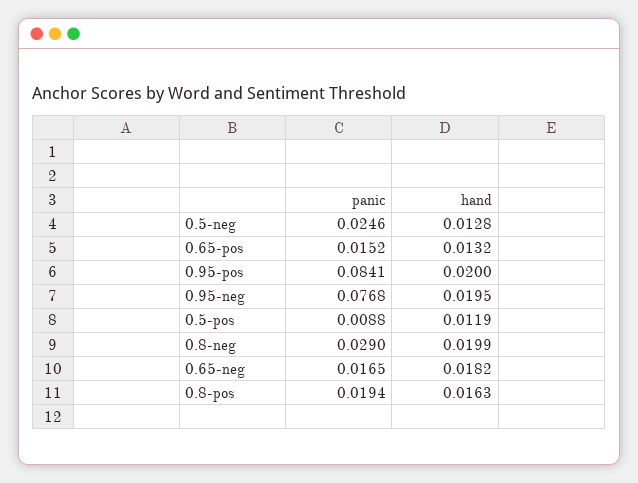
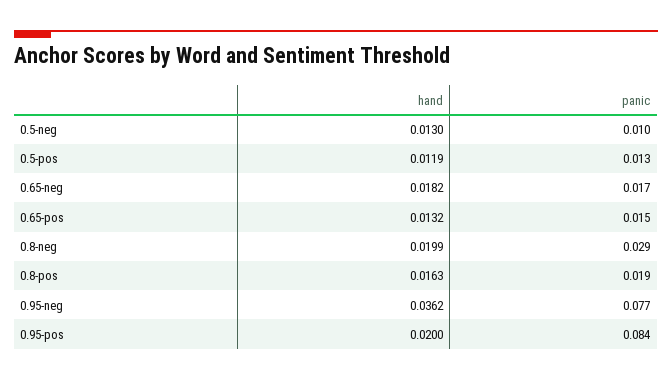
panic, 0.5-neg: 0.0246 -> 0.01
hand, 0.5-neg: 0.0128 -> 0.013
hand, 0.95-neg: 0.0195 -> 0.0362
panic, 0.5-pos: 0.0088 -> 0.013

